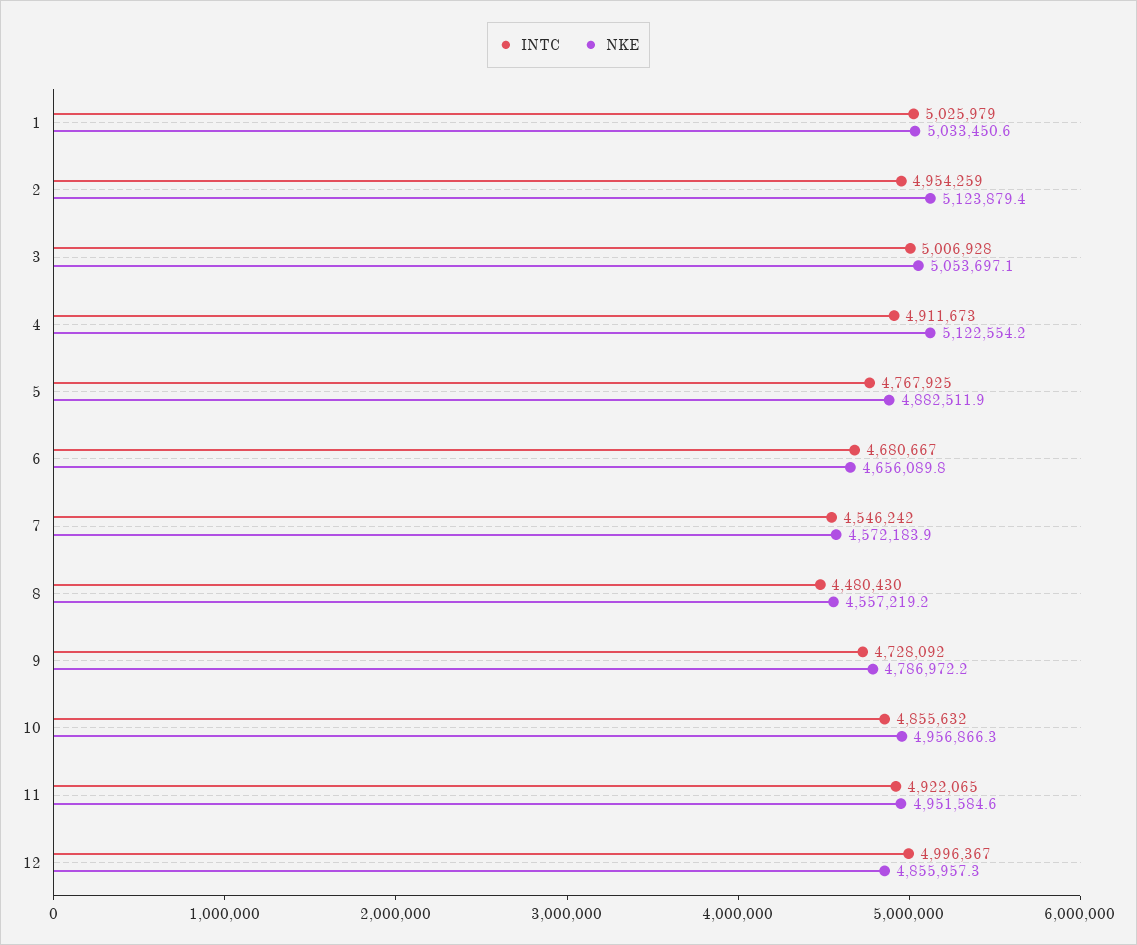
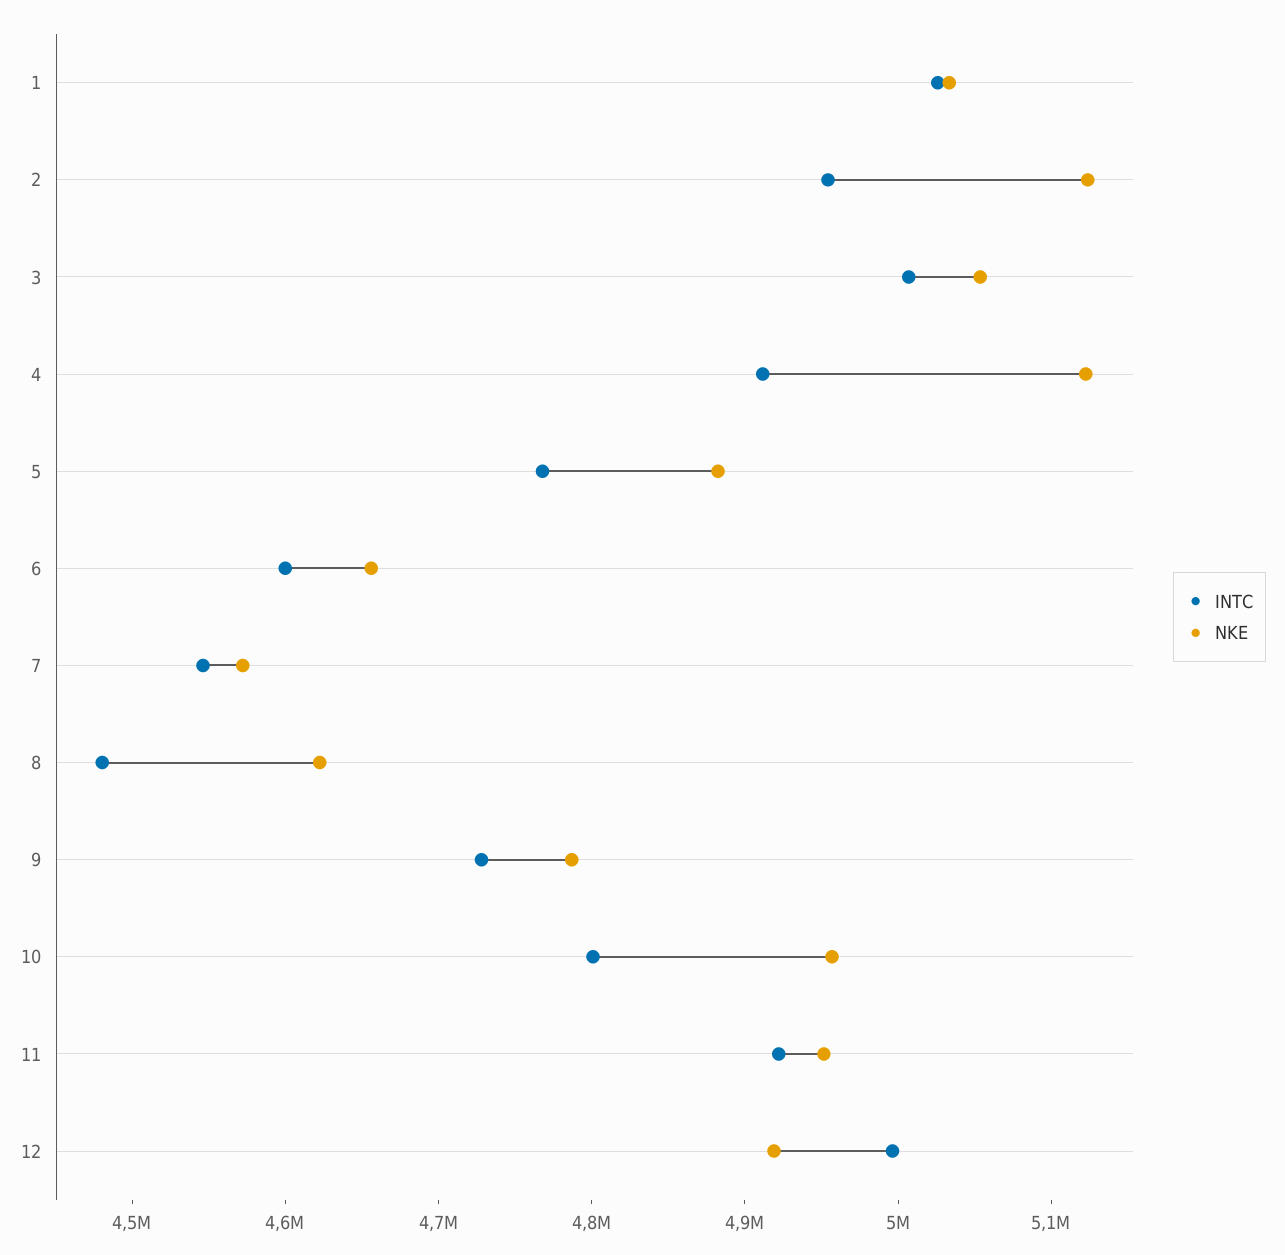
INTC, 6: 4680667 -> 4600000
NKE, 8: 4557219.2 -> 4620000
INTC, 10: 4855632 -> 4800000
NKE, 12: 4855957.3 -> 4920000

